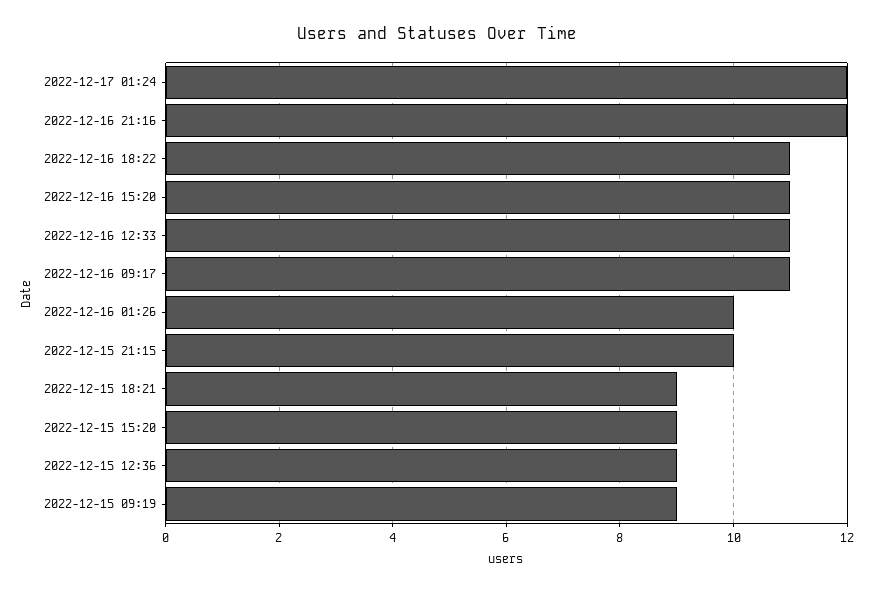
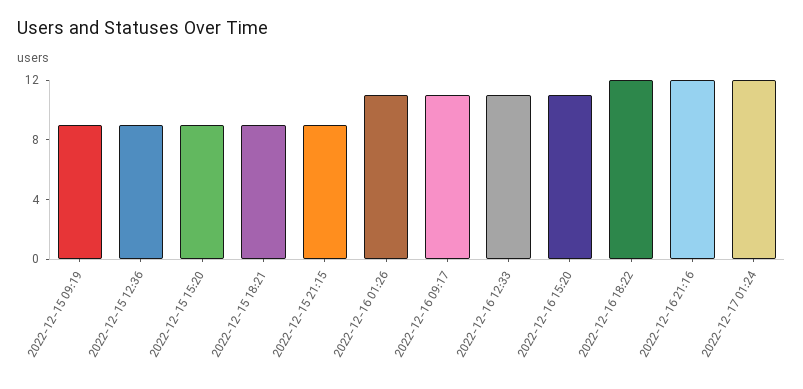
2022-12-16 18:22: 11 -> 12
2022-12-16 01:26: 10 -> 11
2022-12-15 21:15: 10 -> 9

